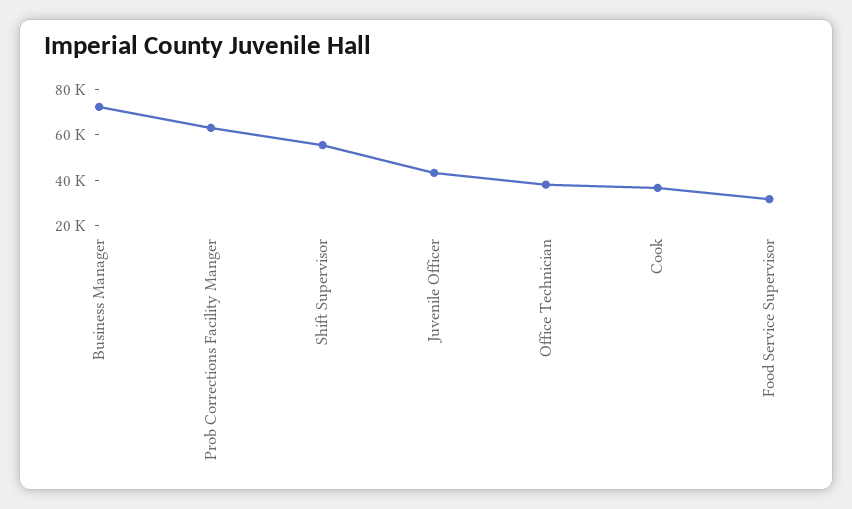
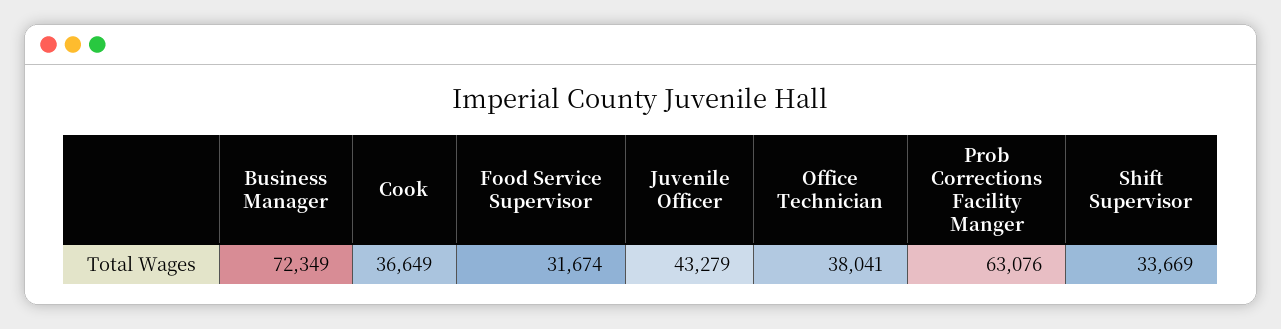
Shift Supervisor: 55000 -> 33669

